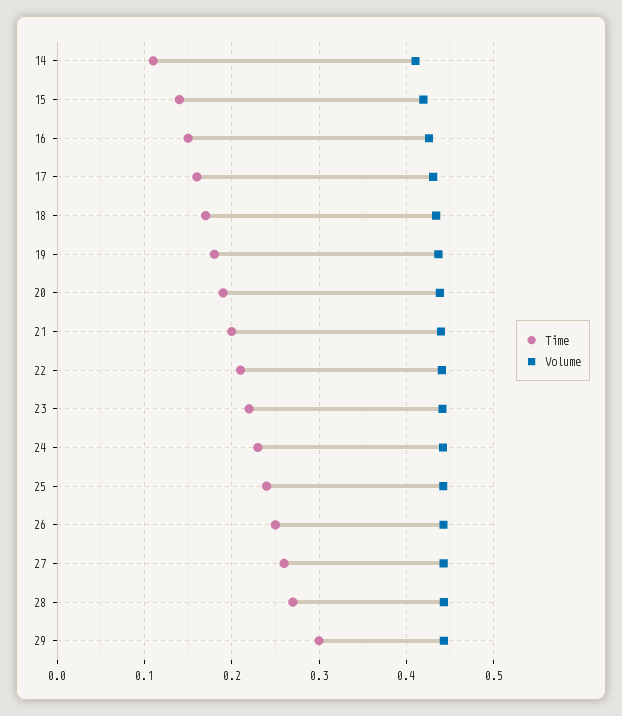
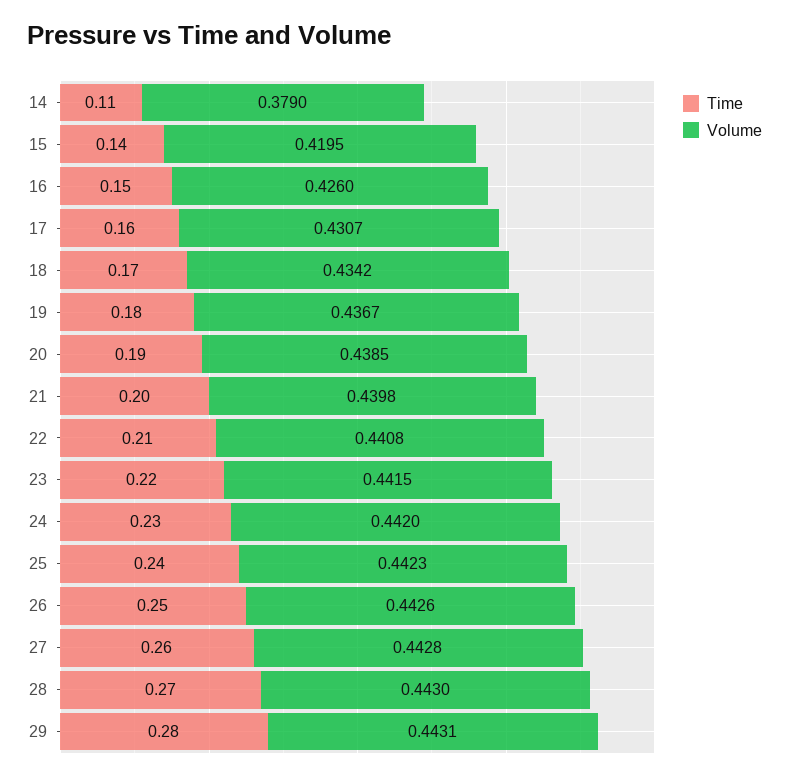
Volume, 14: 0.41 -> 0.379
Time, 29: 0.3 -> 0.28

